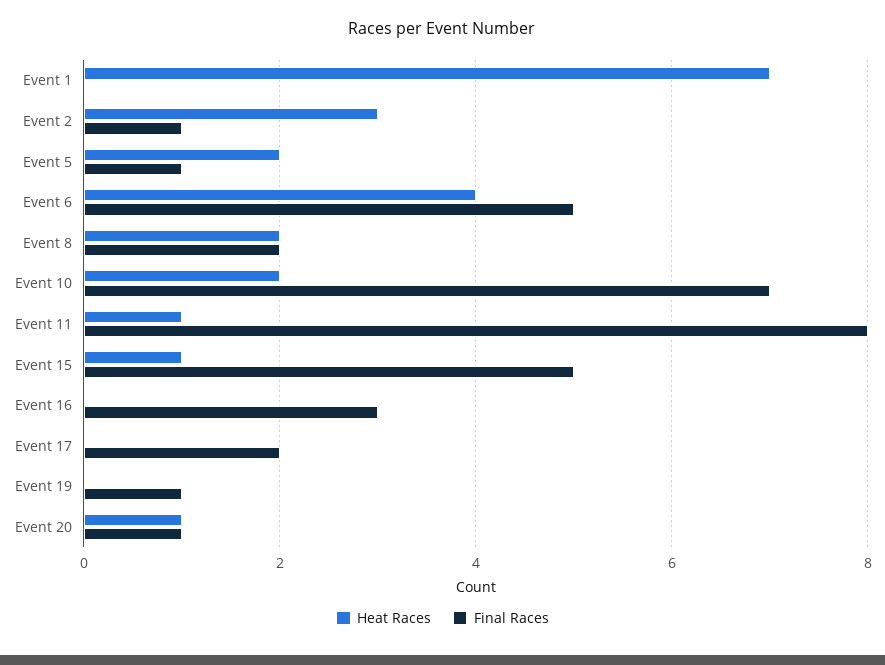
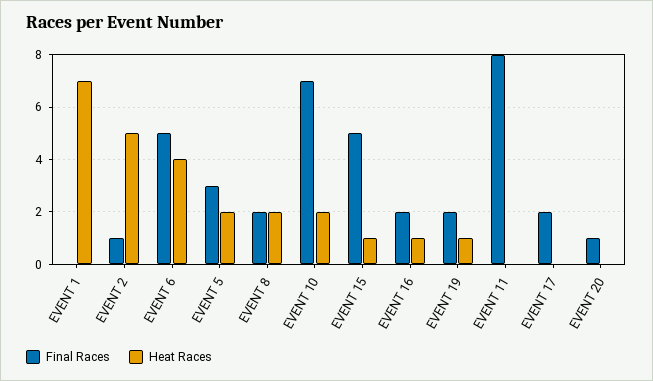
Heat Races, Event 2: 3 -> 5
Final Races, Event 5: 1 -> 3
Heat Races, Event 11: 1 -> 0
Heat Races, Event 16: 0 -> 1
Final Races, Event 16: 3 -> 2
Heat Races, Event 19: 0 -> 1
Final Races, Event 19: 1 -> 2
Heat Races, Event 20: 1 -> 0

